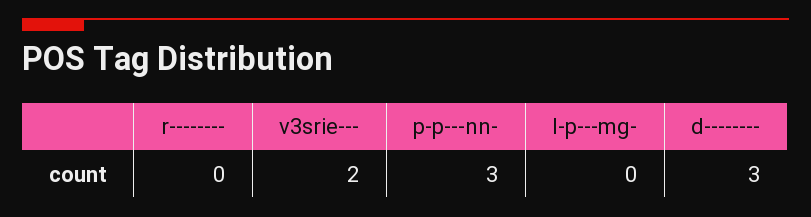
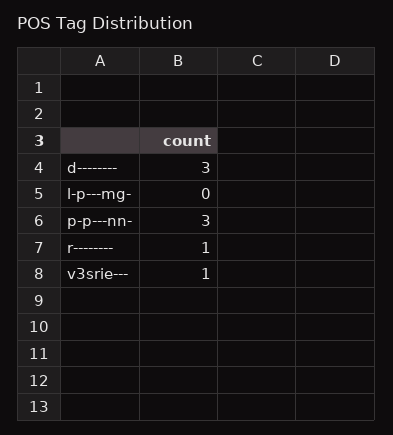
r--------: 0 -> 1
v3srie---: 2 -> 1

